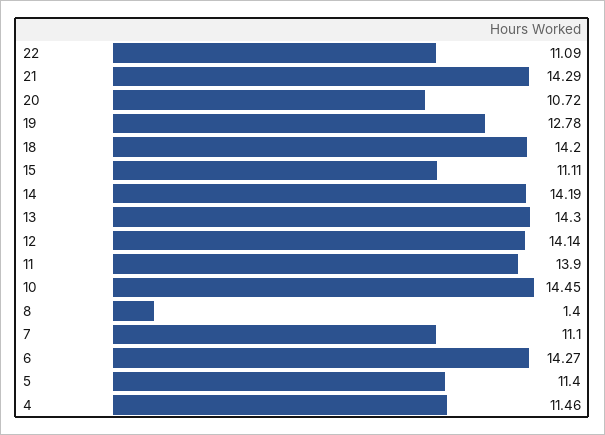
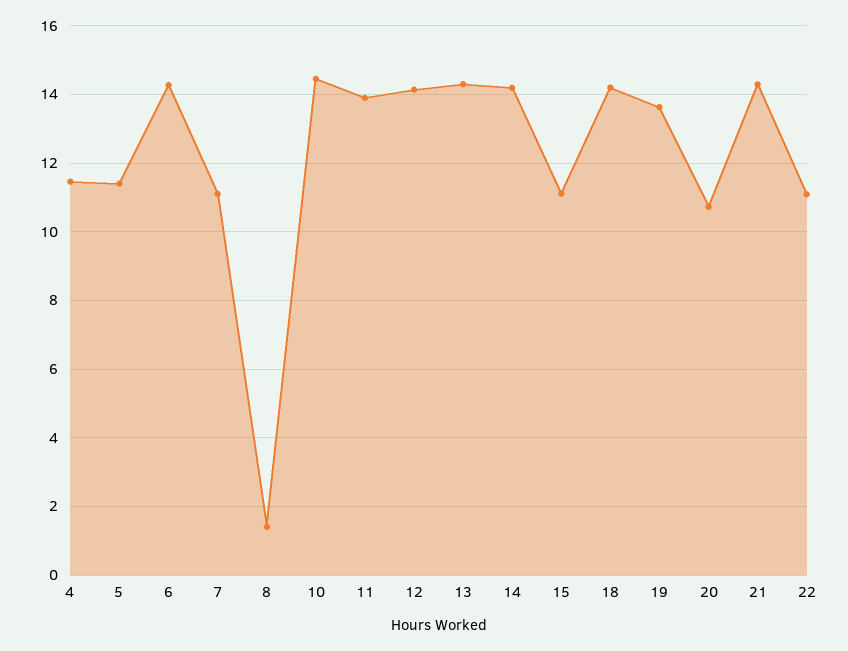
19: 12.78 -> 13.6

